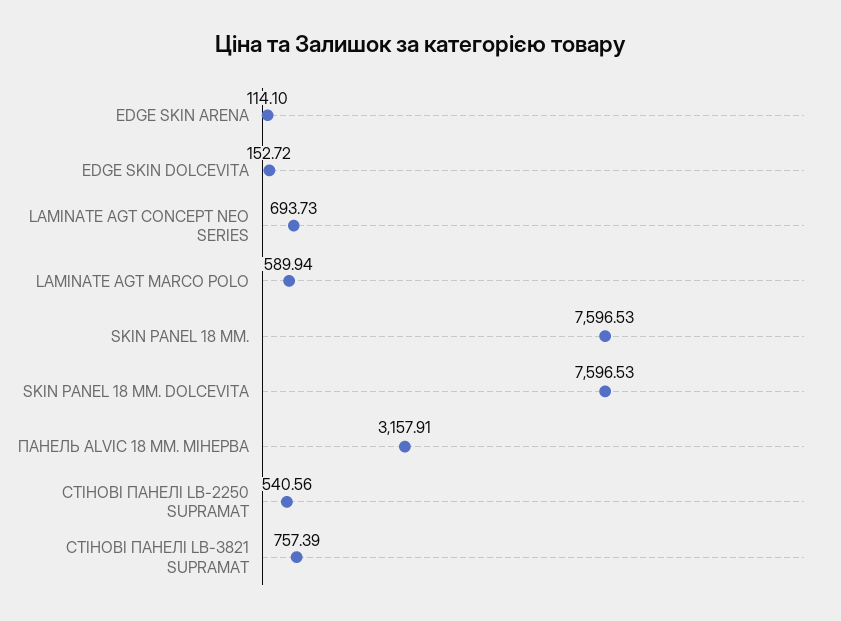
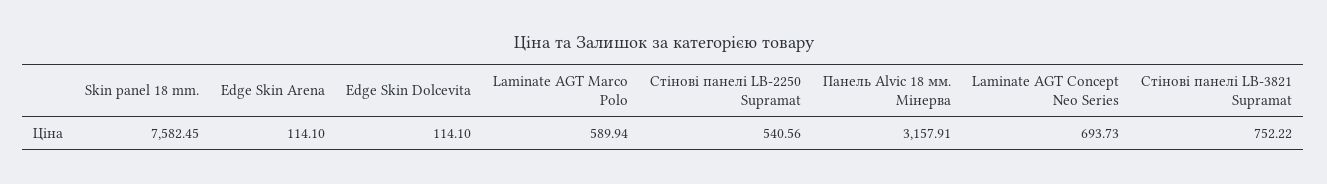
EDGE SKIN DOLCEVITA: 152.72 -> 114.1
SKIN PANEL 18 MM.: 7596.53 -> 7582.45
SKIN PANEL 18 MM. DOLCEVITA: 7596.53 -> none
СТІНОВІ ПАНЕЛІ LB-3821 SUPRAMAT: 757.39 -> 752.22

